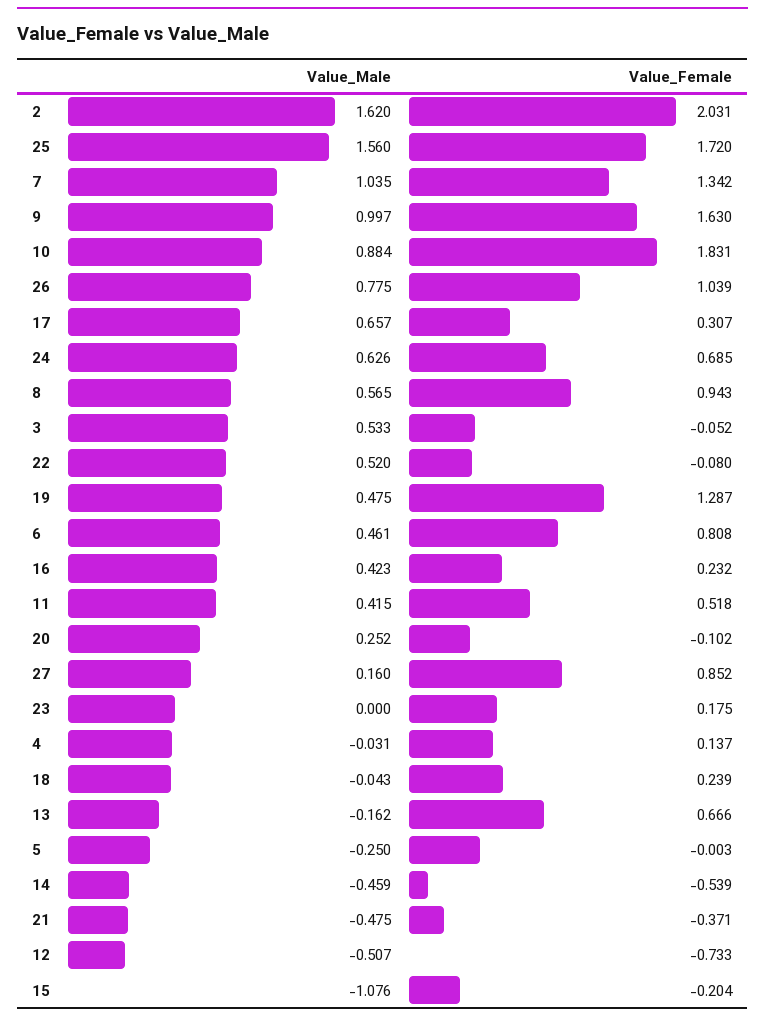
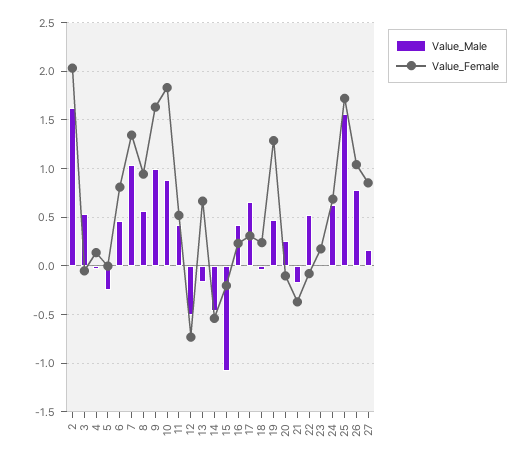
Value_Male, 21: -0.475 -> -0.2

